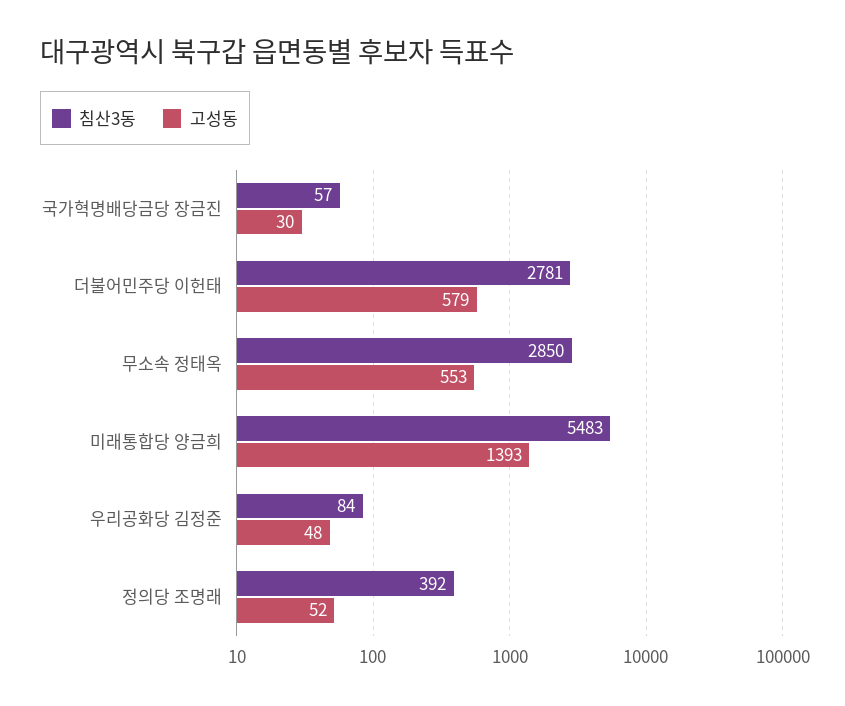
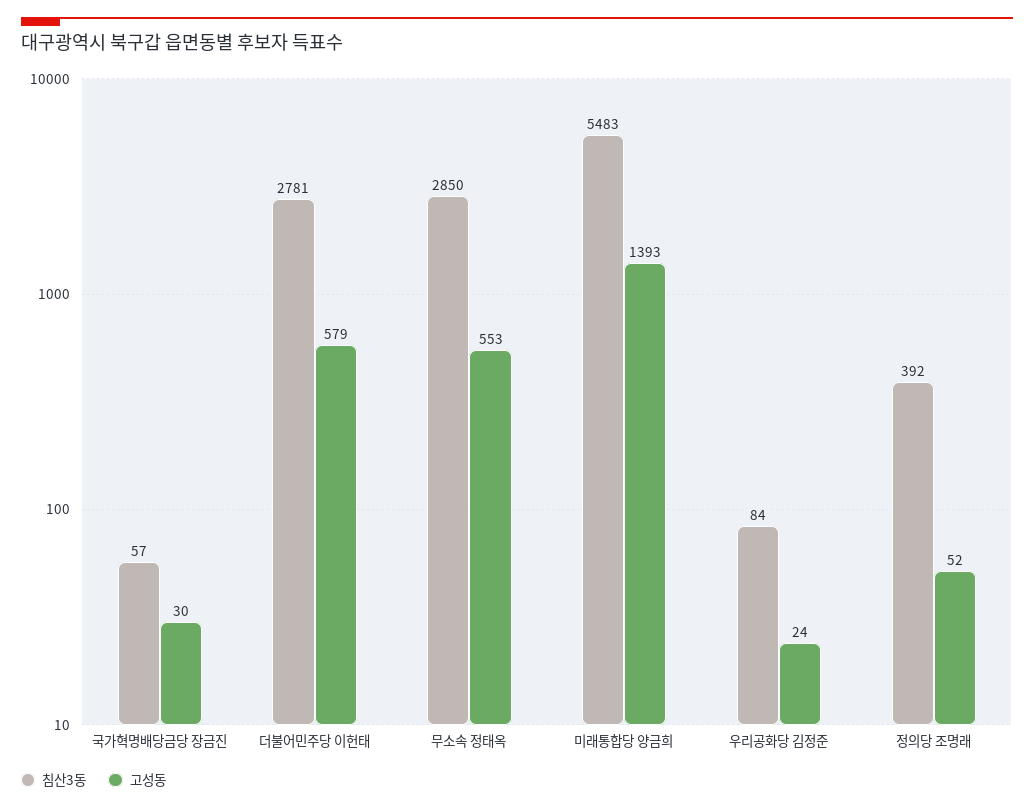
고성동, 우리공화당 김정준: 48 -> 24

